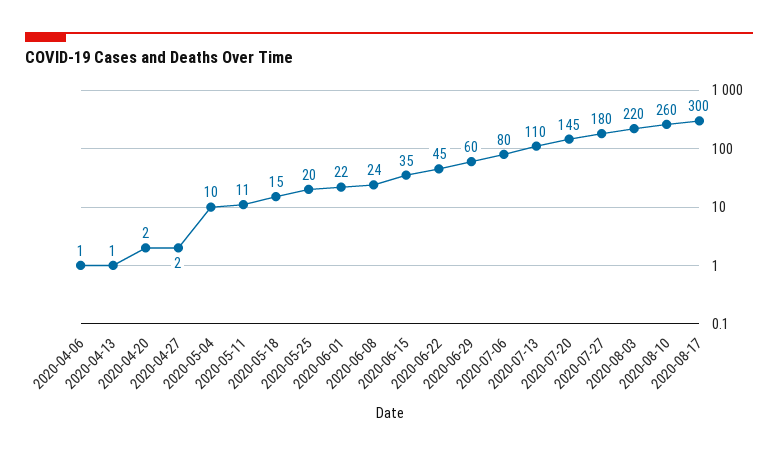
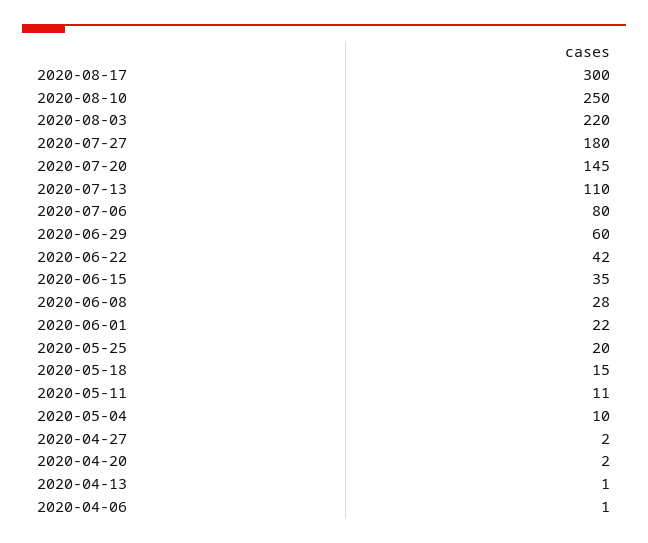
2020-06-08: 24 -> 28
2020-06-22: 45 -> 42
2020-08-10: 260 -> 250

